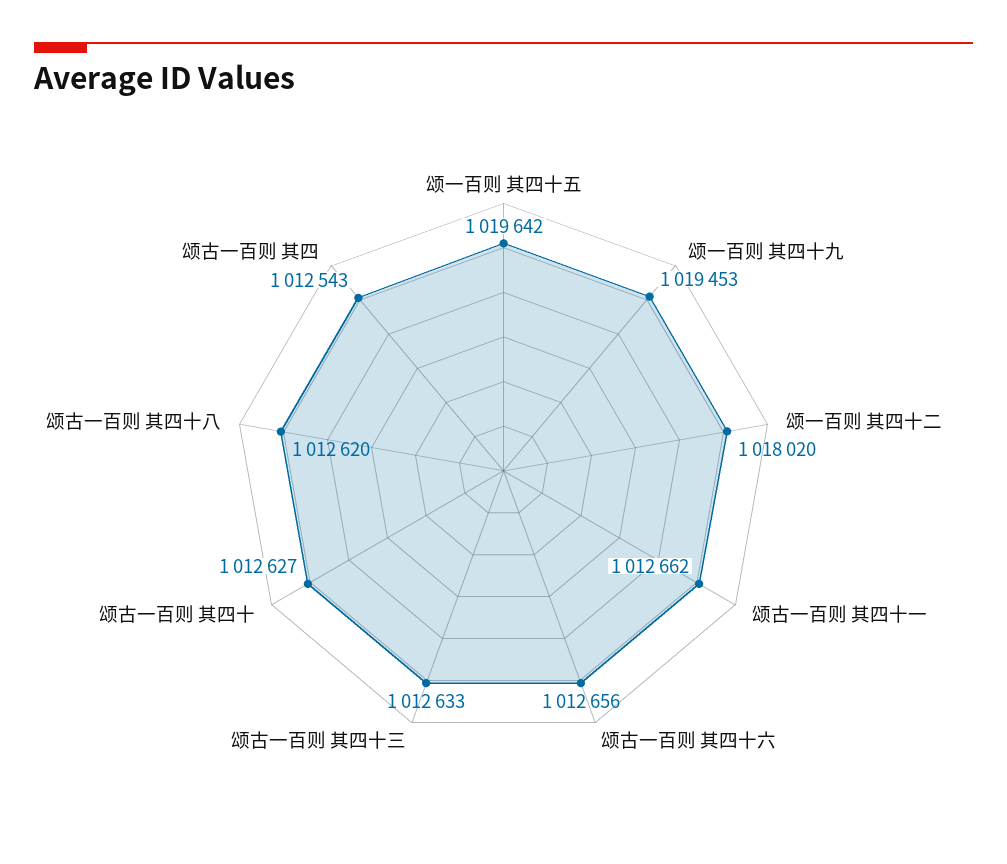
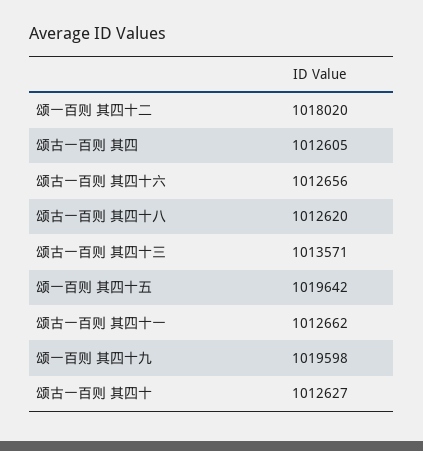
颂一百则 其四十九: 1019453 -> 1019598
颂古一百则 其四十三: 1012633 -> 1013571
颂古一百则 其四: 1012543 -> 1012605

